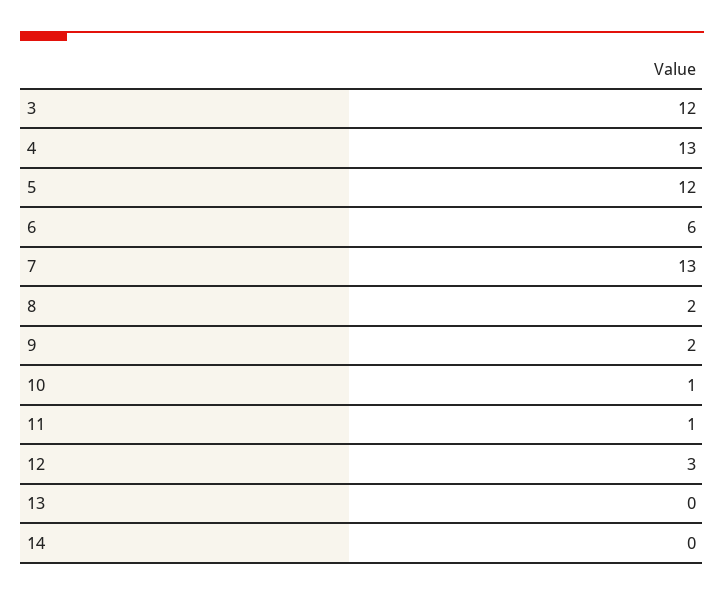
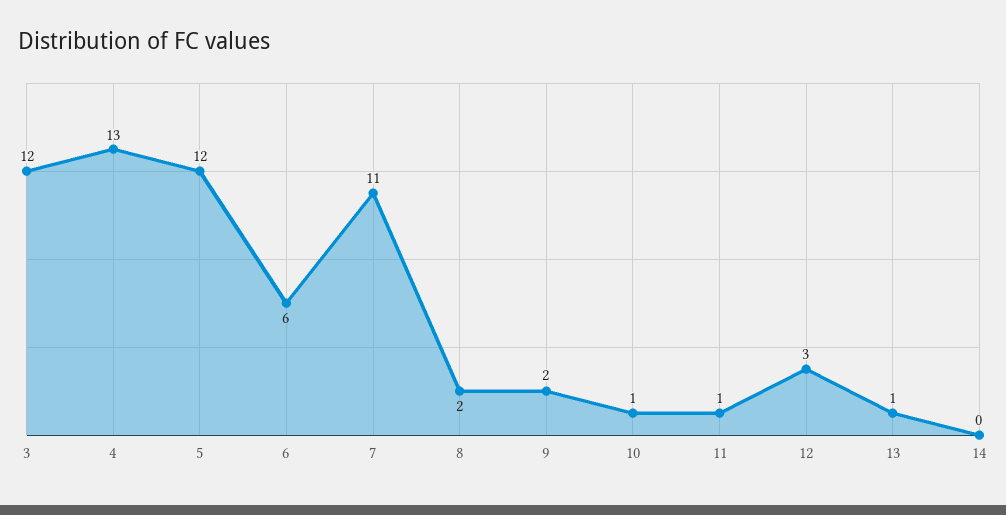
7: 13 -> 11
13: 0 -> 1

